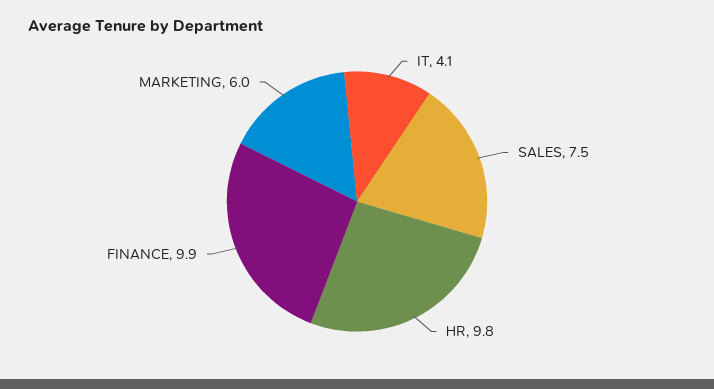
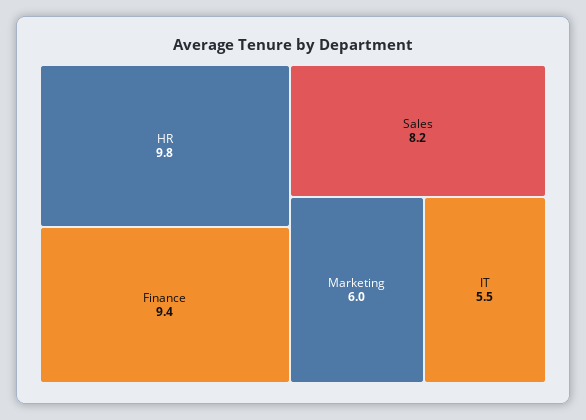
IT: 4.1 -> 5.5
SALES: 7.5 -> 8.2
FINANCE: 9.9 -> 9.4

